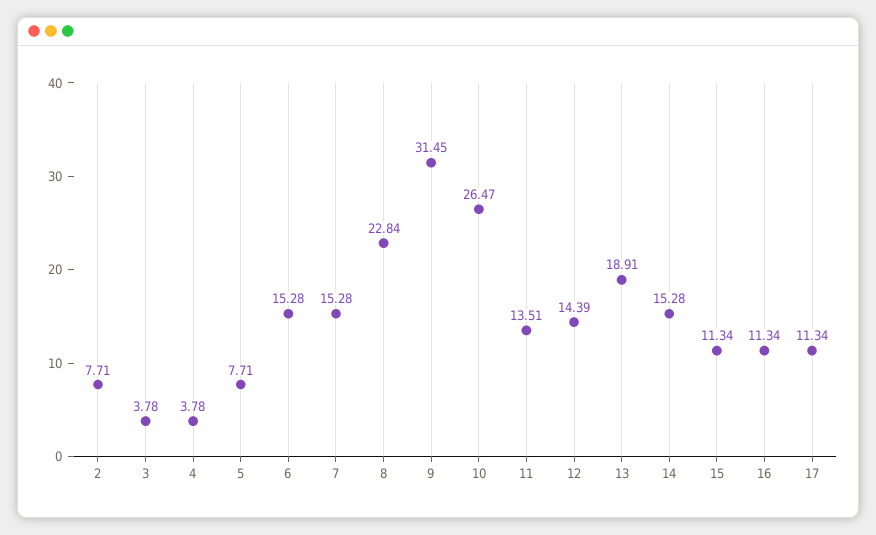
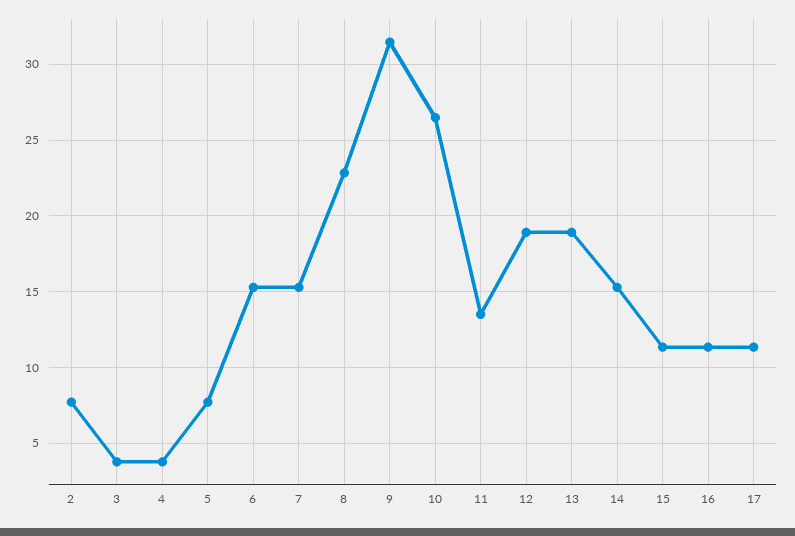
12: 14.39 -> 19

